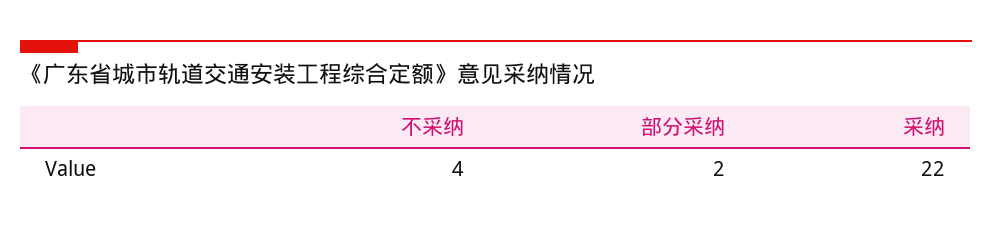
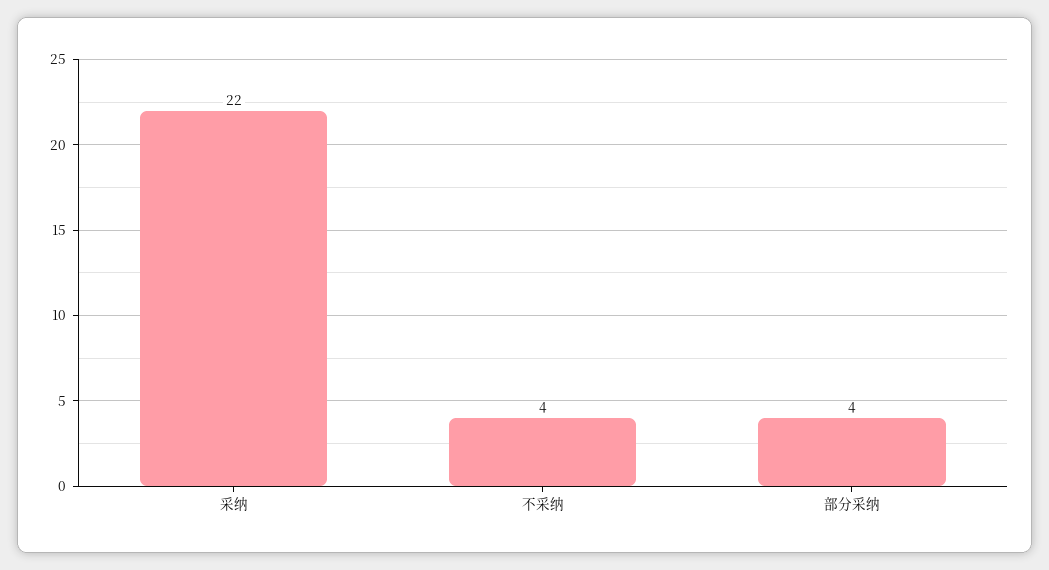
部分采纳: 2 -> 4

